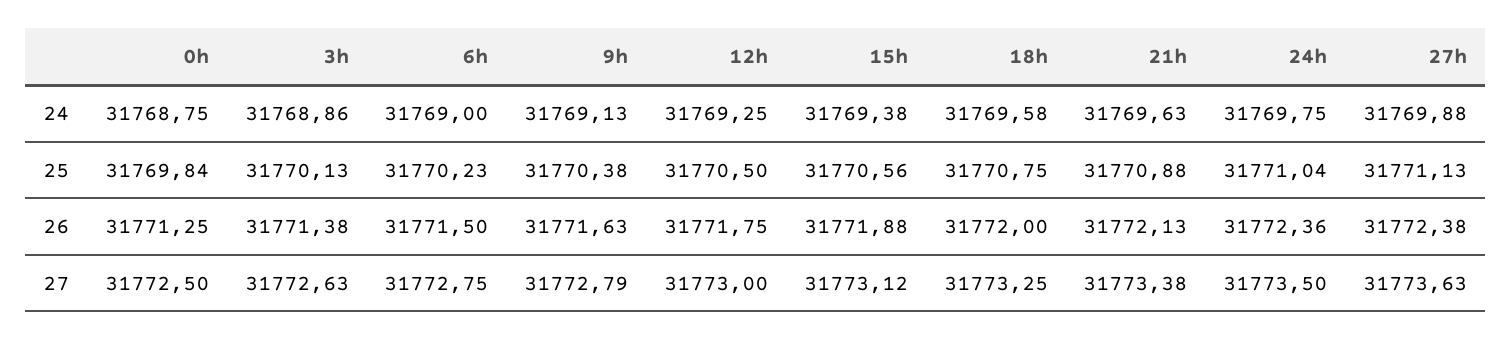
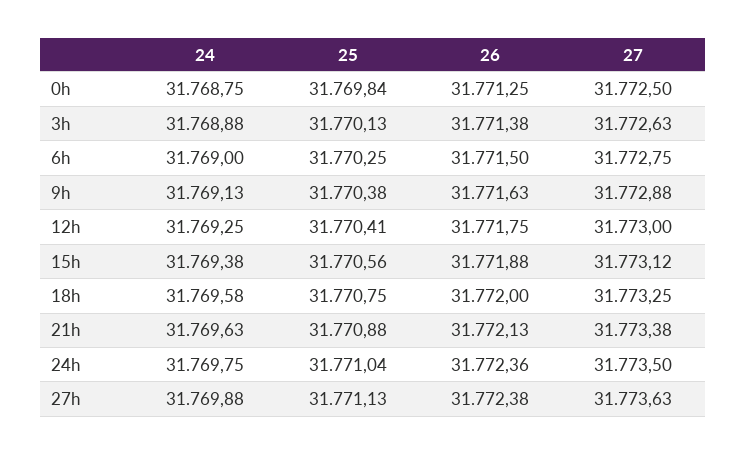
3h, 24: 31768.86 -> 31768.88
6h, 25: 31770.23 -> 31770.25
12h, 25: 31770.5 -> 31770.41
9h, 27: 31772.79 -> 31772.88

